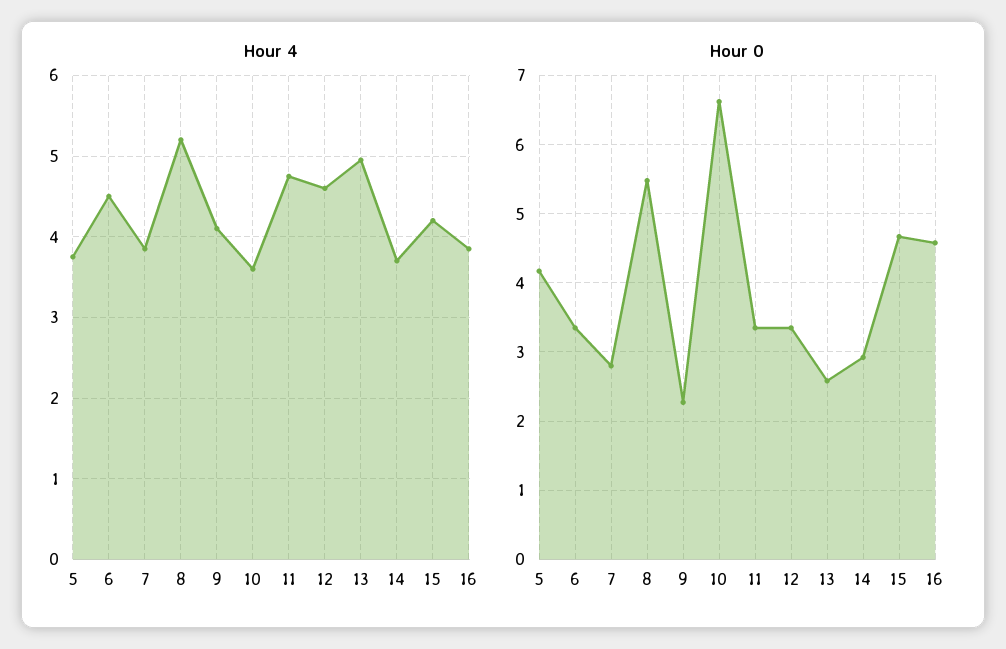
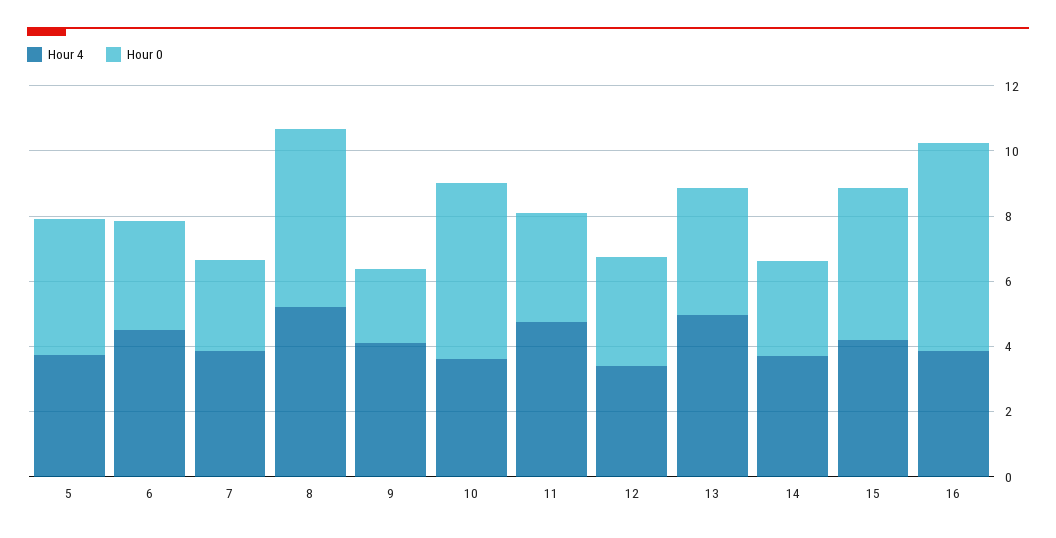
Hour 4, 12: 4.6 -> 3.5
Hour 0, 10: 6.6 -> 5.5
Hour 0, 13: 2.6 -> 4
Hour 0, 16: 4.6 -> 6.5

